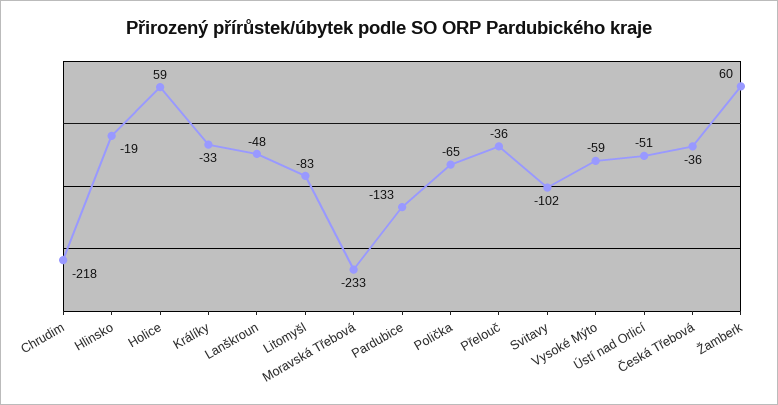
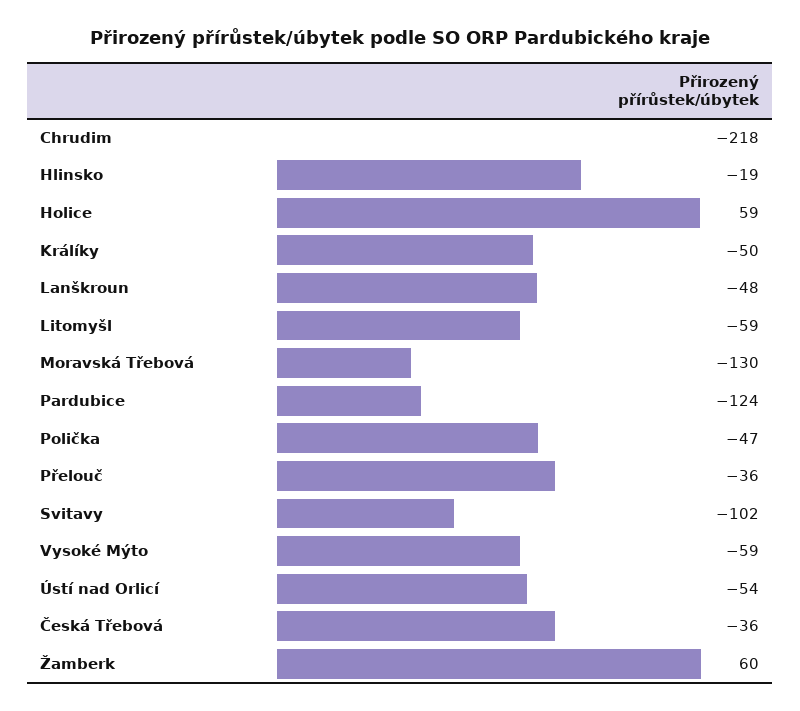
Králíky: -33 -> -50
Litomyšl: -83 -> -59
Moravská Třebová: -233 -> -130
Pardubice: -133 -> -124
Polička: -65 -> -47
Ústí nad Orlicí: -51 -> -54

